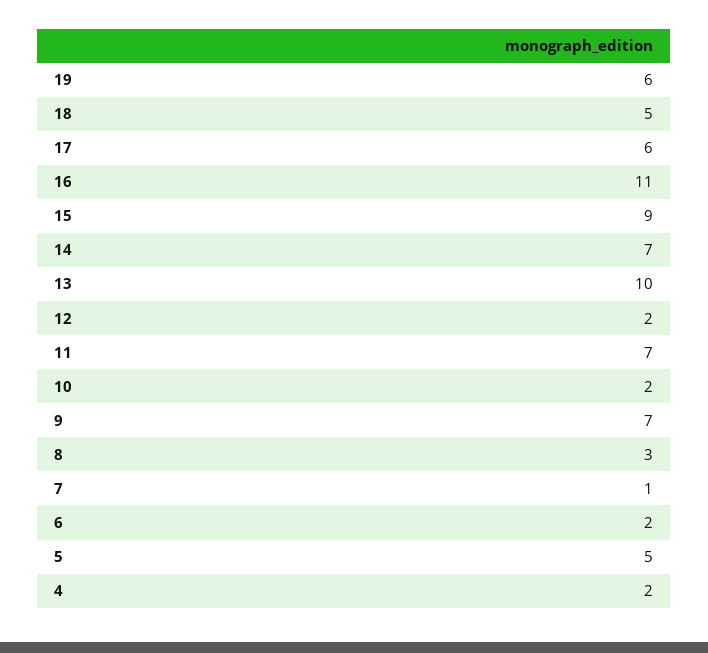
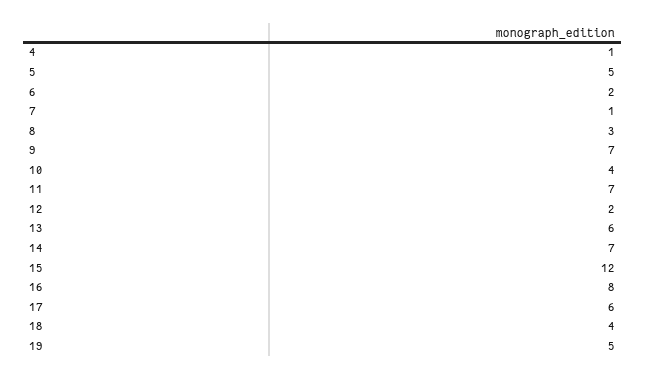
19: 6 -> 5
18: 5 -> 4
16: 11 -> 8
15: 9 -> 12
13: 10 -> 6
10: 2 -> 4
4: 2 -> 1

